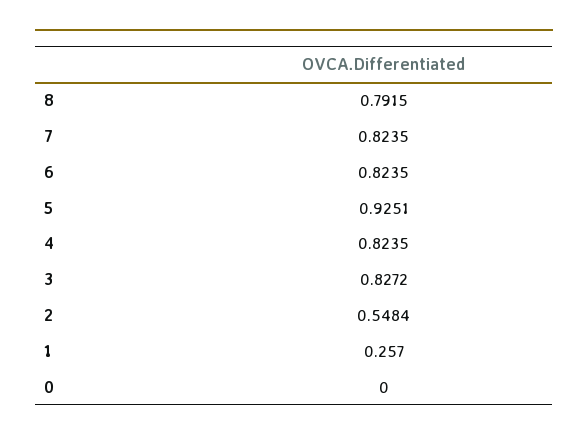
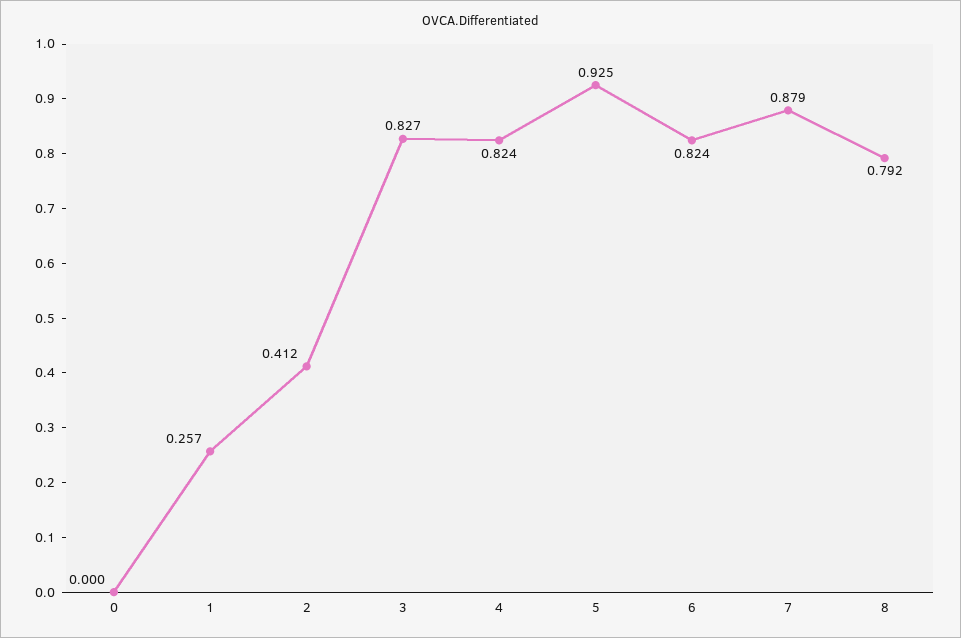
7: 0.8235 -> 0.879
2: 0.5484 -> 0.412

